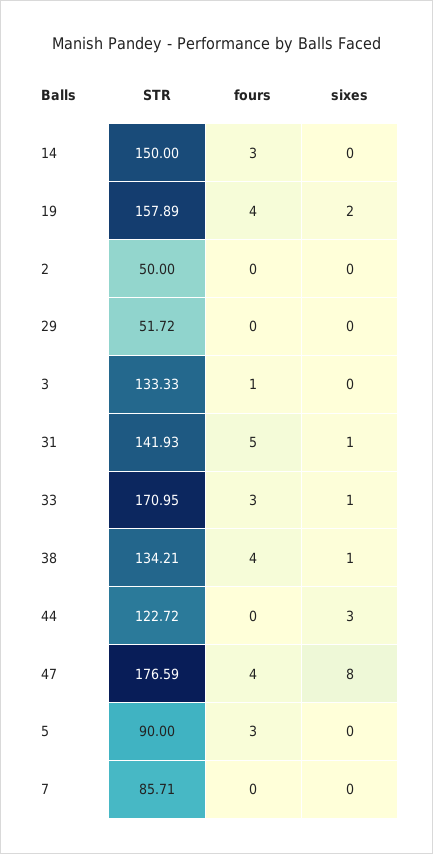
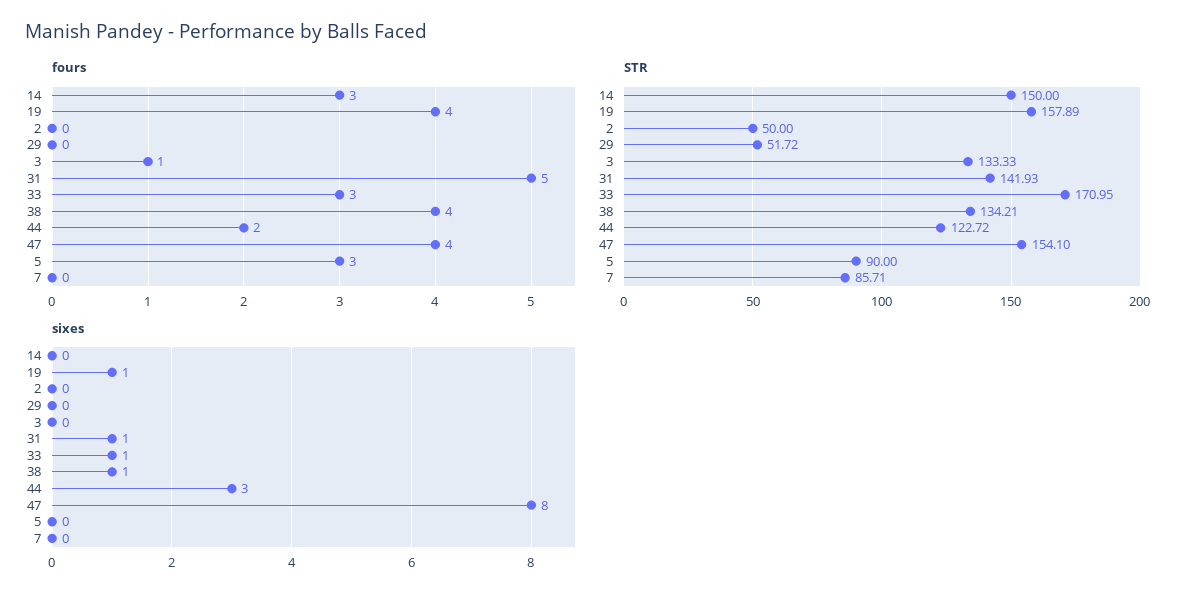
sixes, 19: 2 -> 1
fours, 44: 0 -> 2
STR, 47: 176.59 -> 154.1

